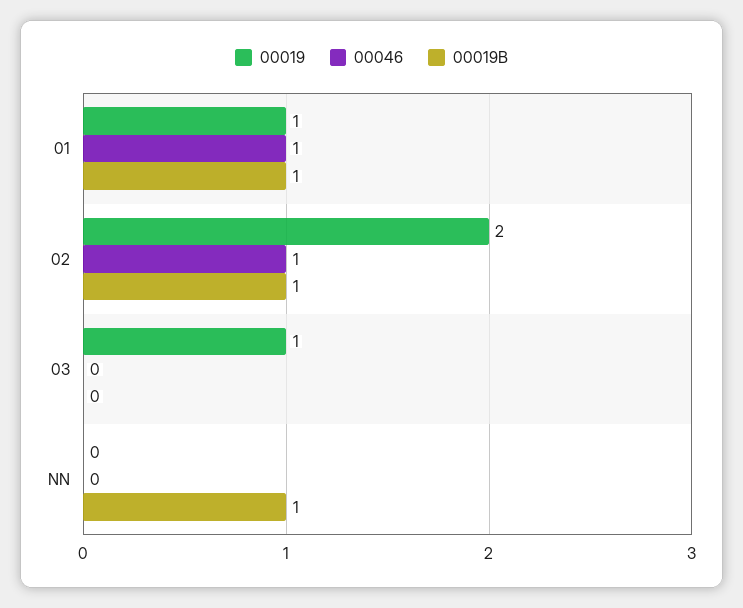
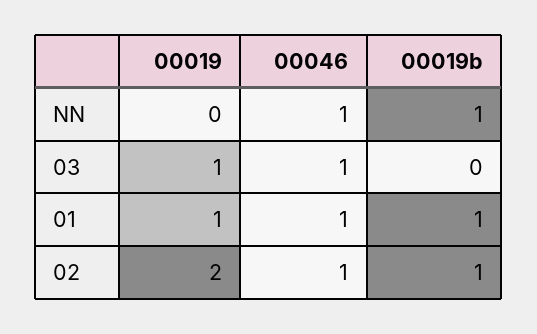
00046, 03: 0 -> 1
00046, NN: 0 -> 1

